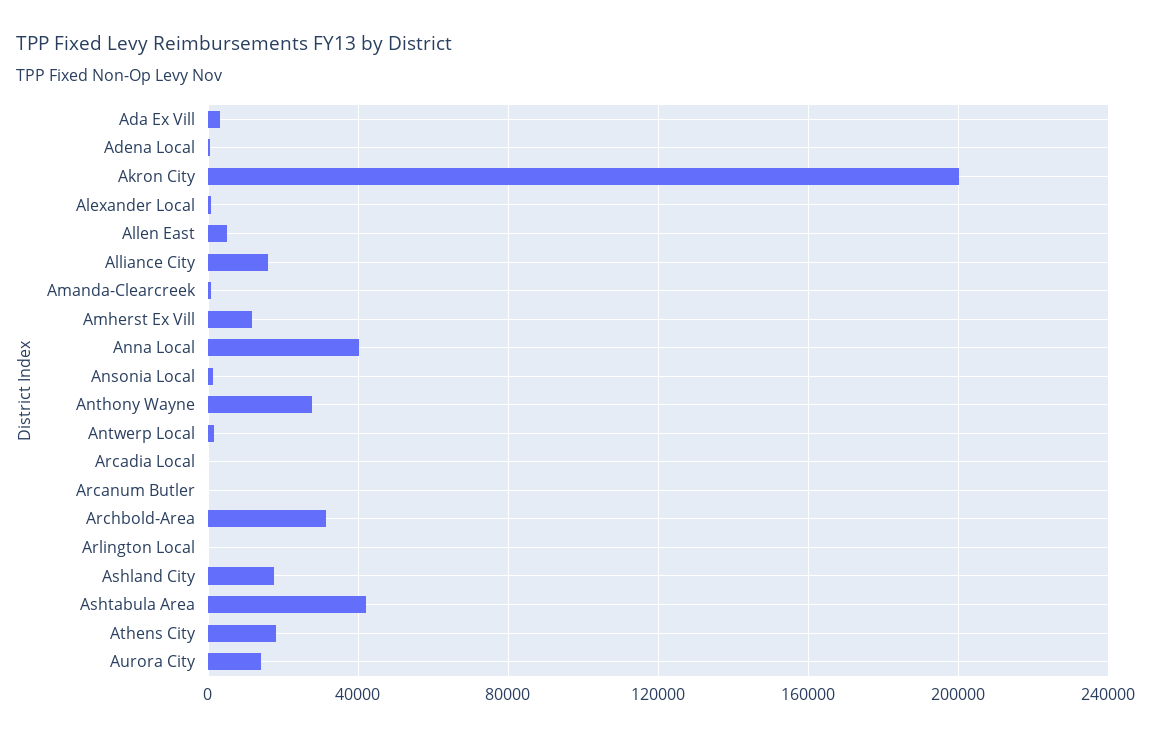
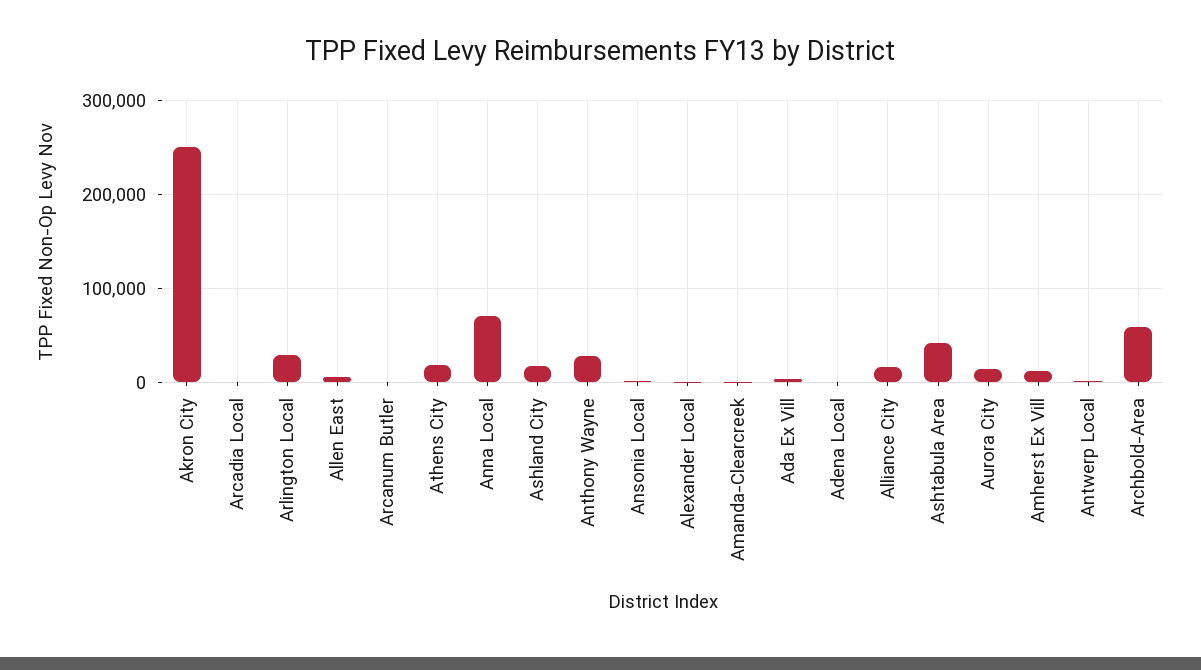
Akron City: 200000 -> 250000
Anna Local: 40000 -> 70000
Archbold-Area: 30000 -> 60000
Arlington Local: 0 -> 30000

